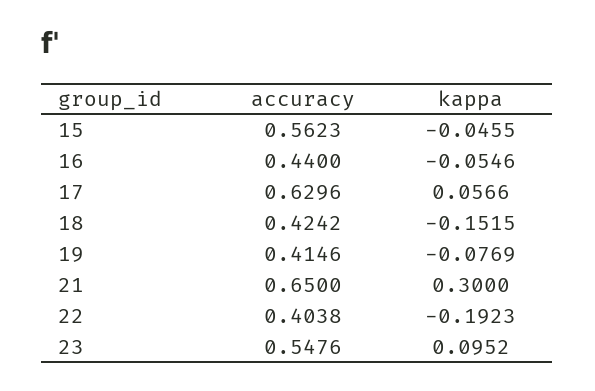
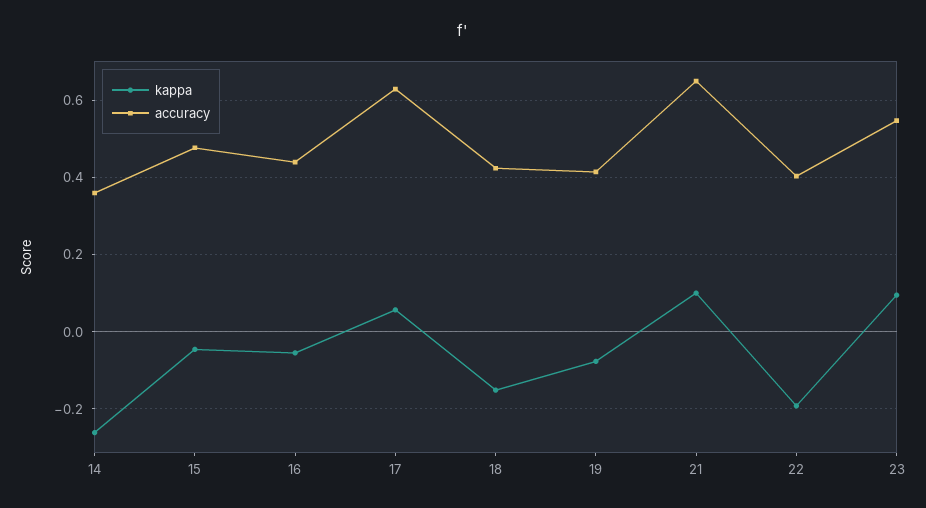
accuracy, 15: 0.5623 -> 0.48
kappa, 21: 0.3 -> 0.1
kappa, 14: none -> -0.26
accuracy, 14: none -> 0.36

